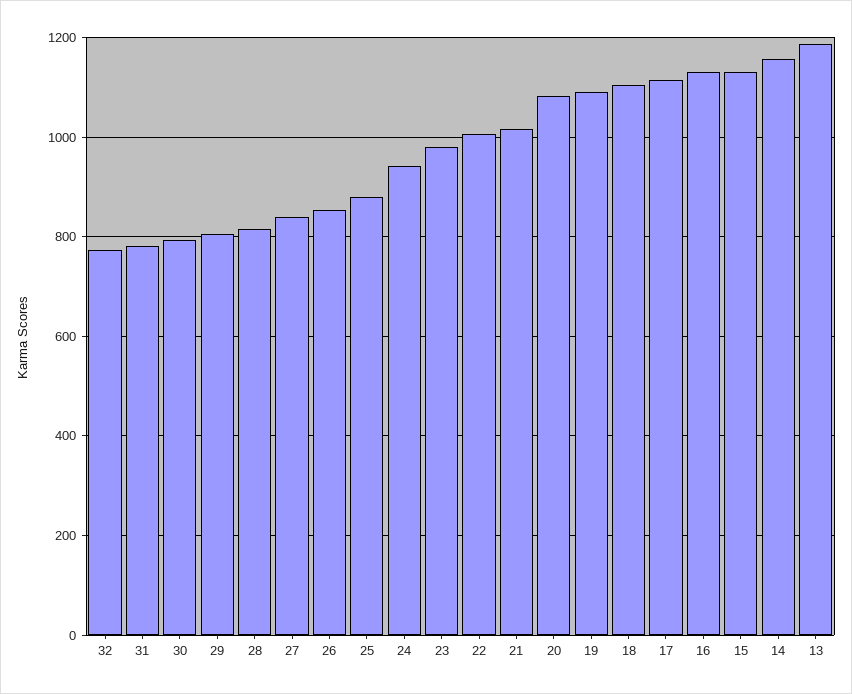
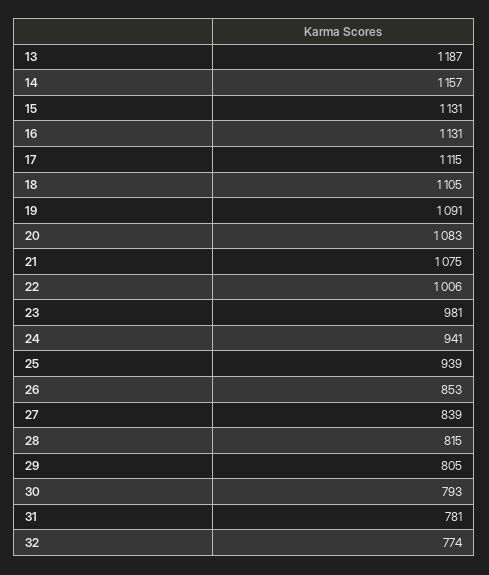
25: 880 -> 939
21: 1020 -> 1075

